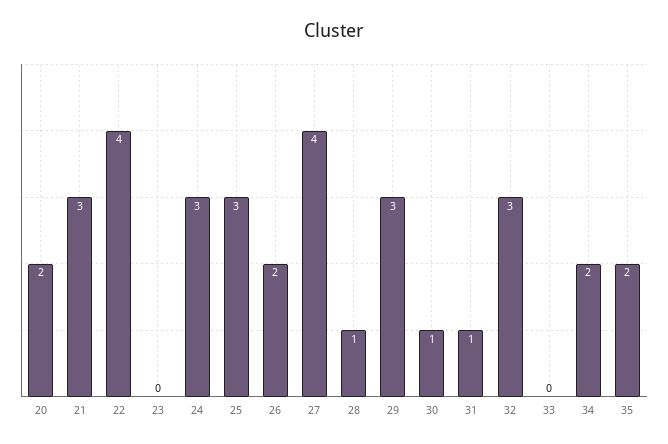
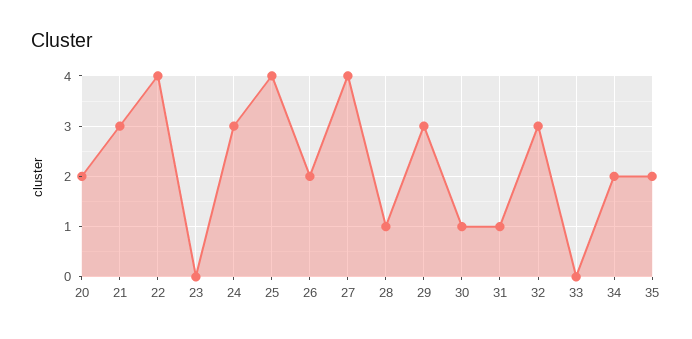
25: 3 -> 4

